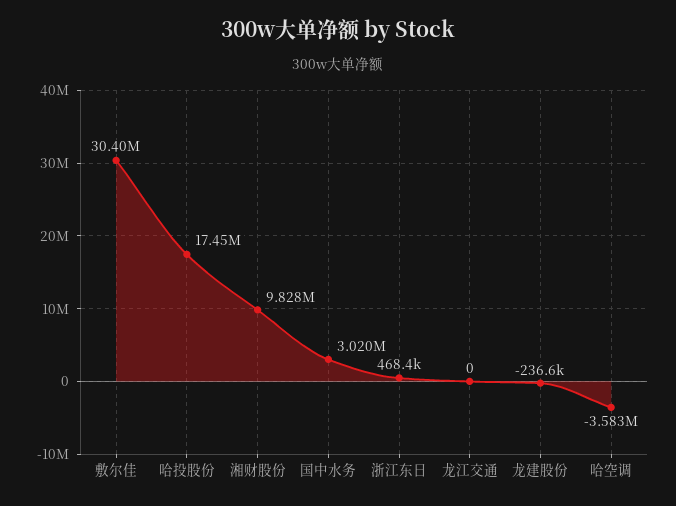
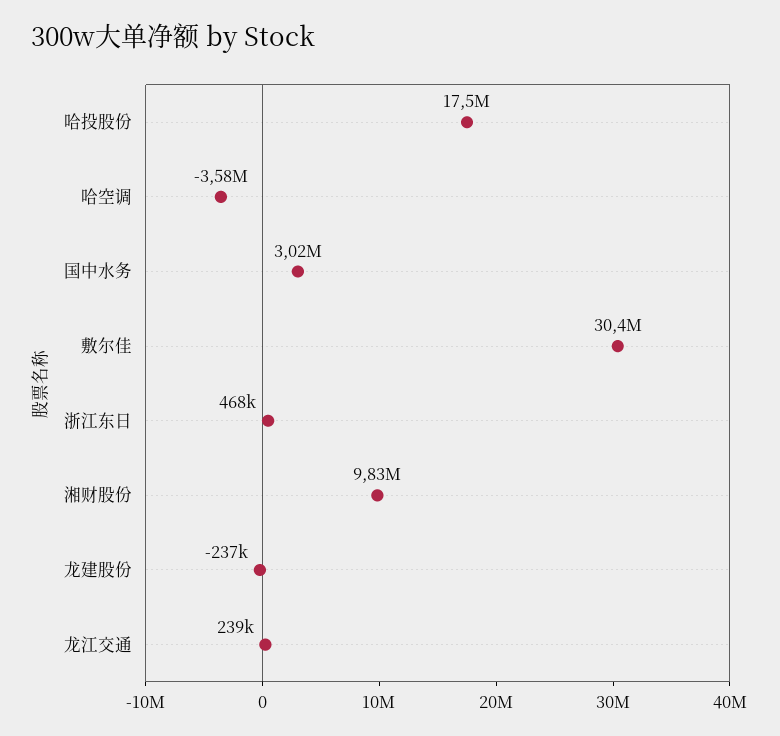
龙江交通: 0 -> 239000

